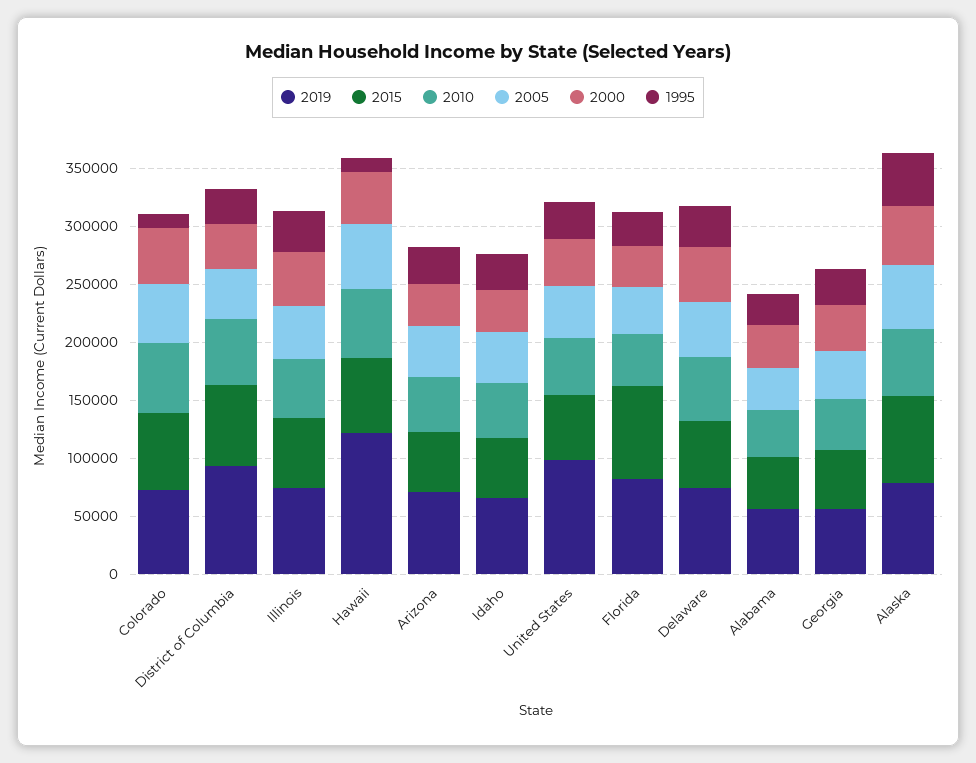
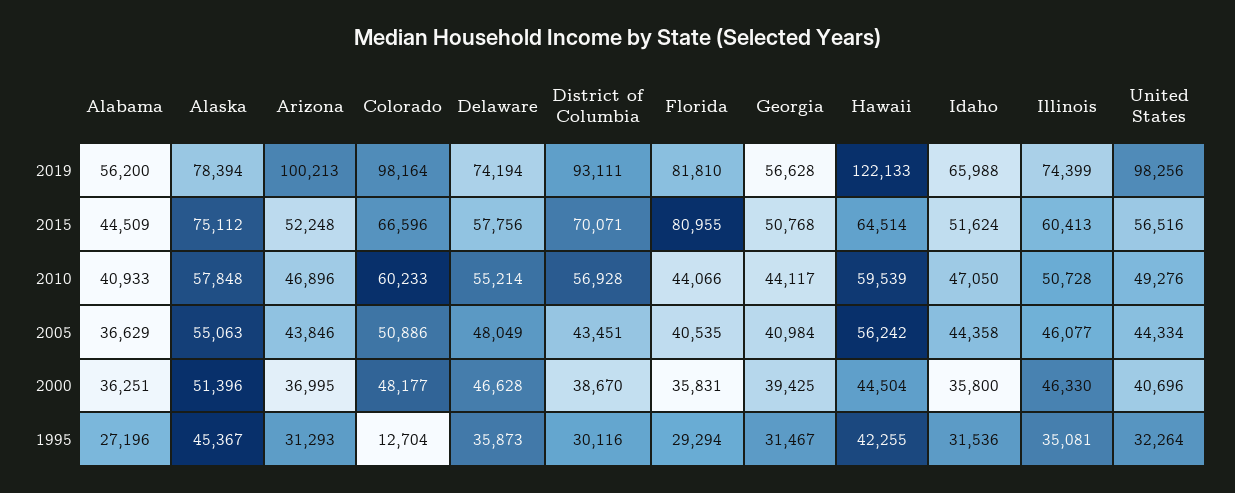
2019, Colorado: 70000 -> 98164
1995, Hawaii: 10000 -> 42255
2019, Arizona: 70000 -> 100213

